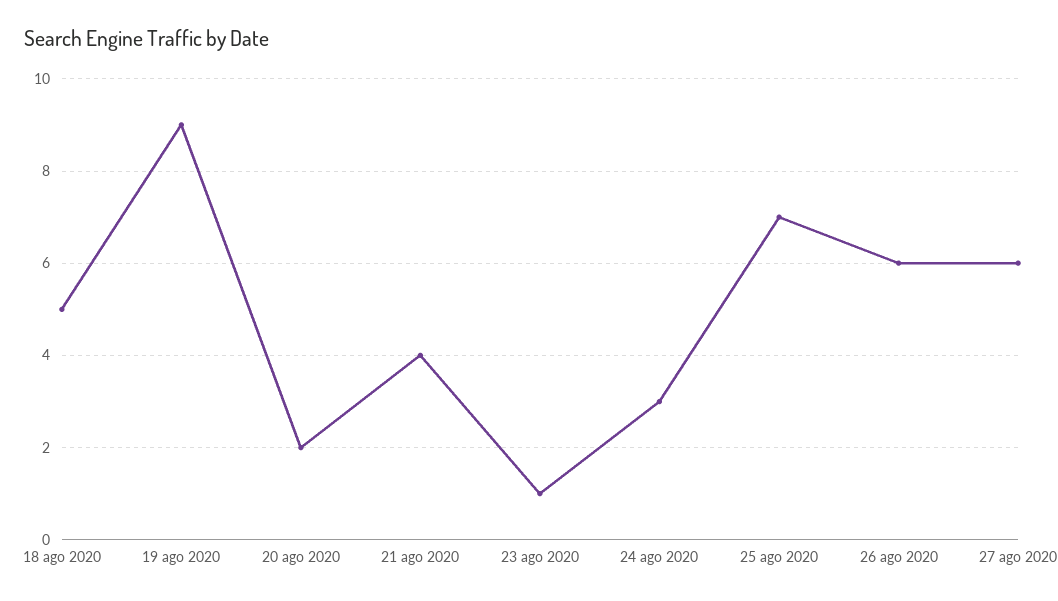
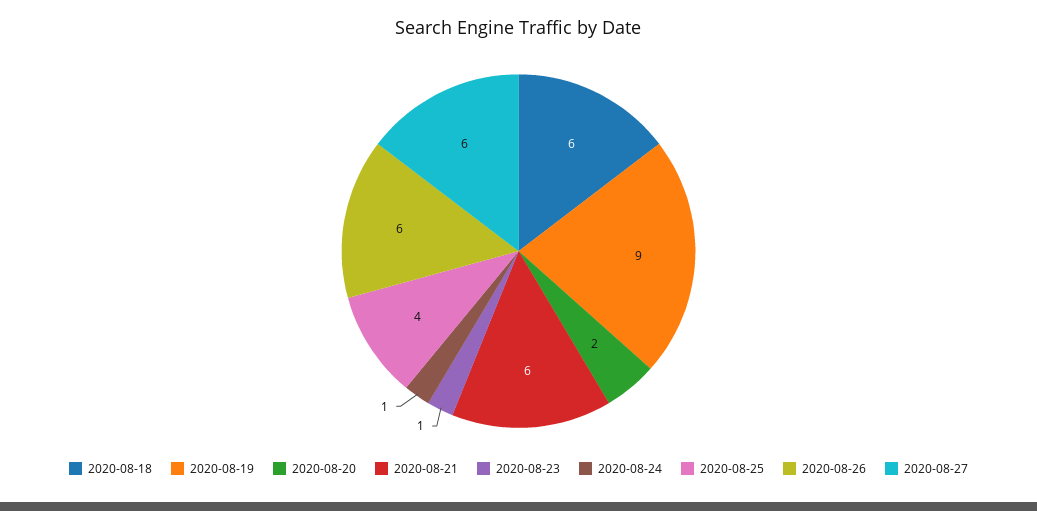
18 ago 2020: 5 -> 6
21 ago 2020: 4 -> 6
24 ago 2020: 3 -> 1
25 ago 2020: 7 -> 4

